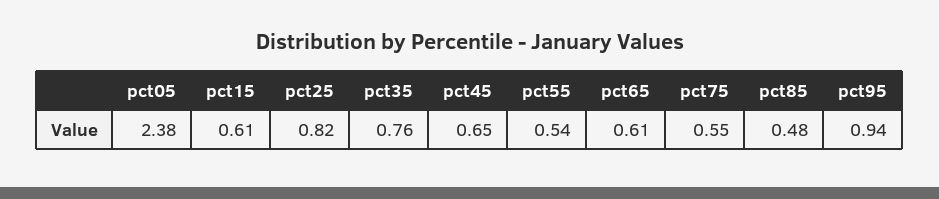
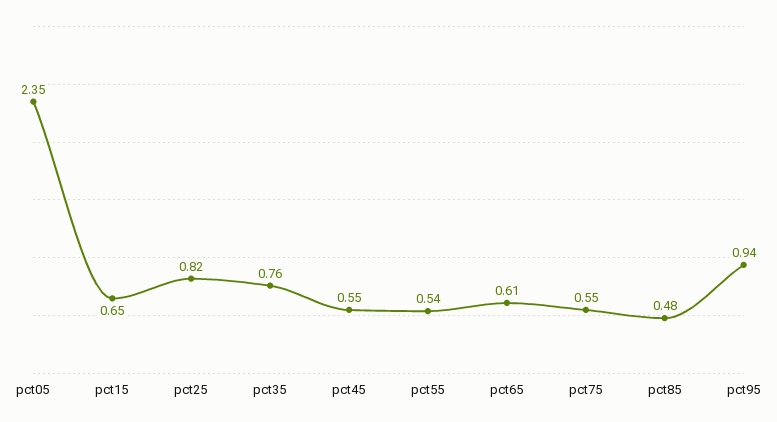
pct05: 2.38 -> 2.35
pct15: 0.61 -> 0.65
pct45: 0.65 -> 0.55

